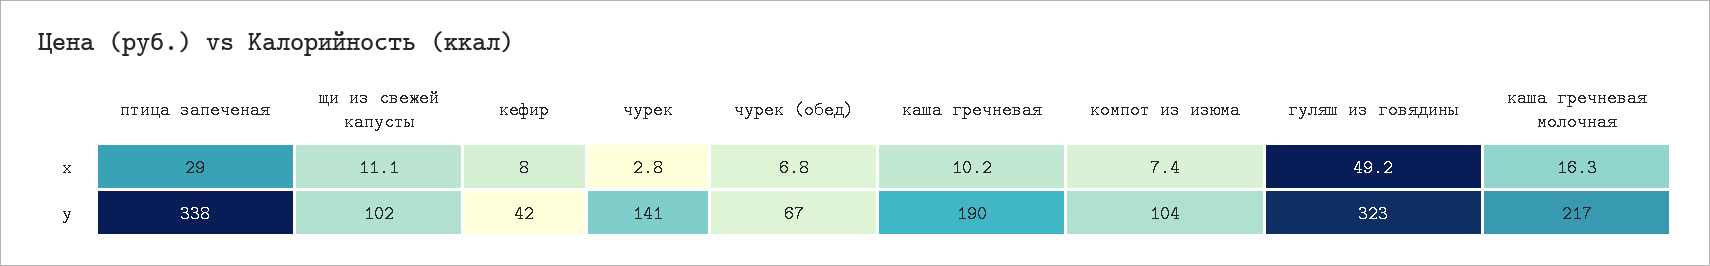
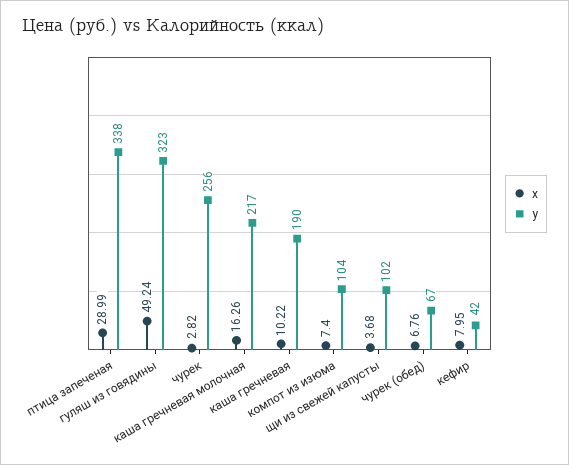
x, щи из свежей капусты: 11.1 -> 3.68
y, чурек: 141 -> 256

